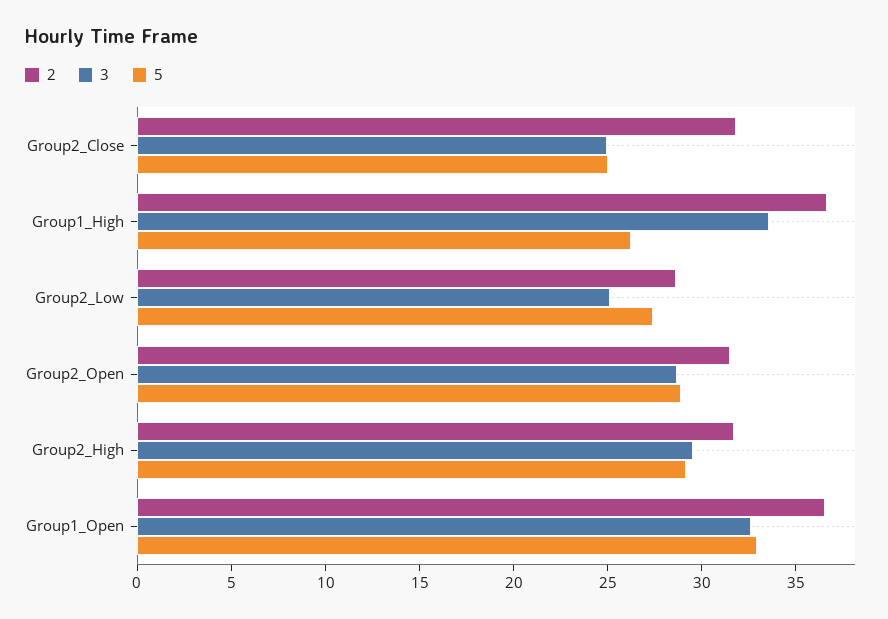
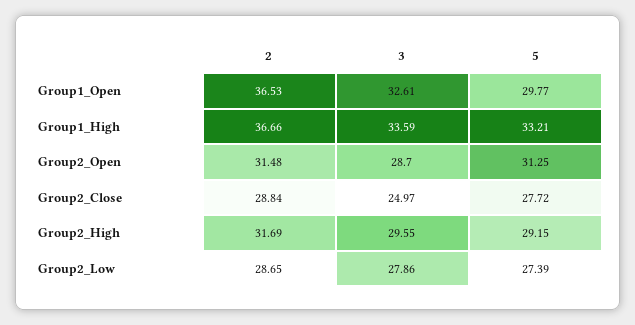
2, Group2_Close: 32 -> 28.84
5, Group2_Close: 25 -> 27.72
5, Group1_High: 26 -> 33.21
3, Group2_Low: 25 -> 27.86
5, Group2_Open: 29 -> 31.25
5, Group1_Open: 33 -> 29.77

